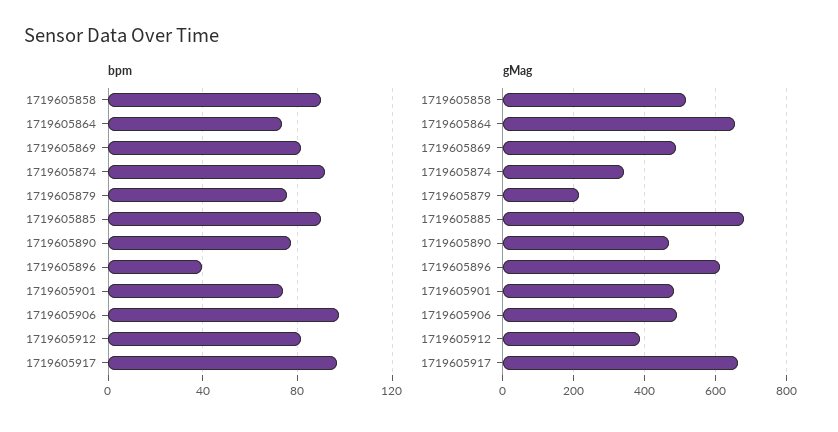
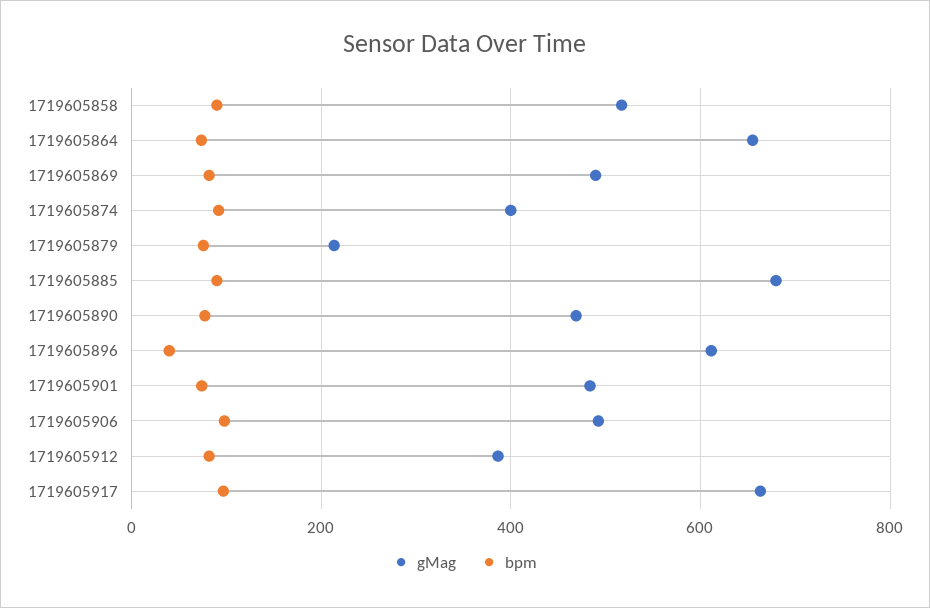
gMag, 1719605874: 340 -> 400

